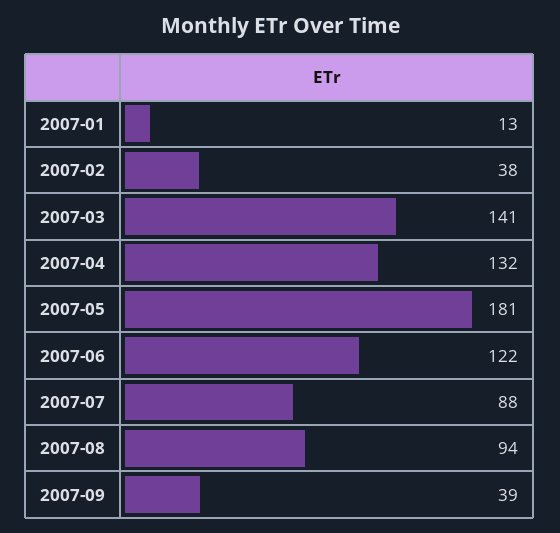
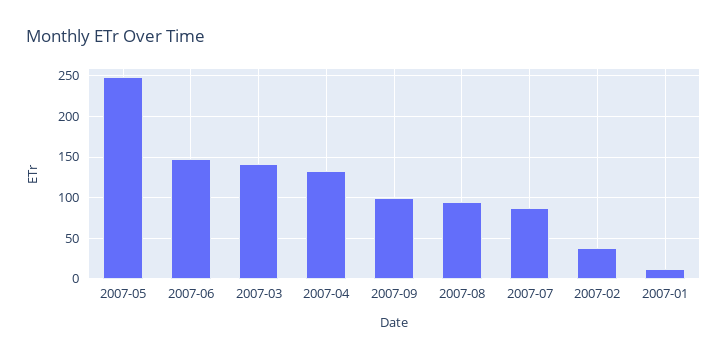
2007-05: 181 -> 250
2007-06: 122 -> 150
2007-09: 39 -> 100

